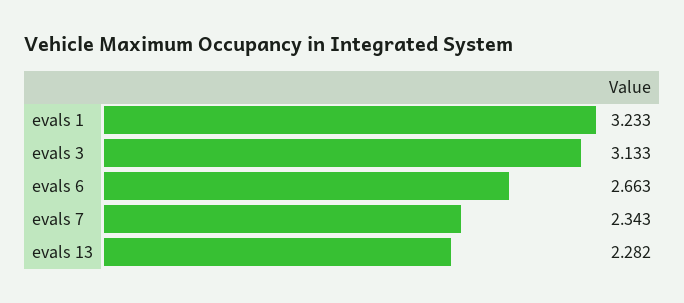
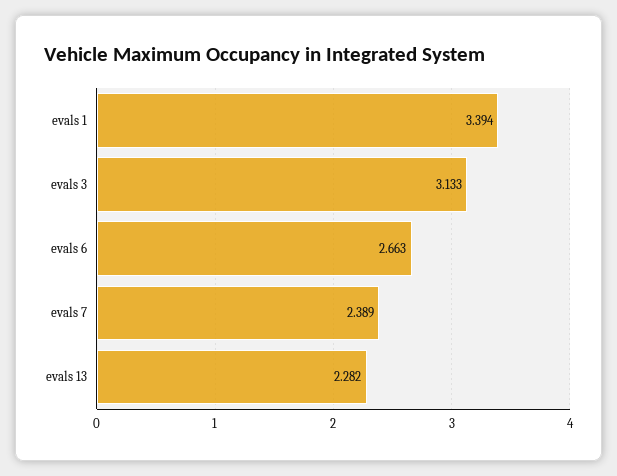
evals 1: 3.233 -> 3.394
evals 7: 2.343 -> 2.389

